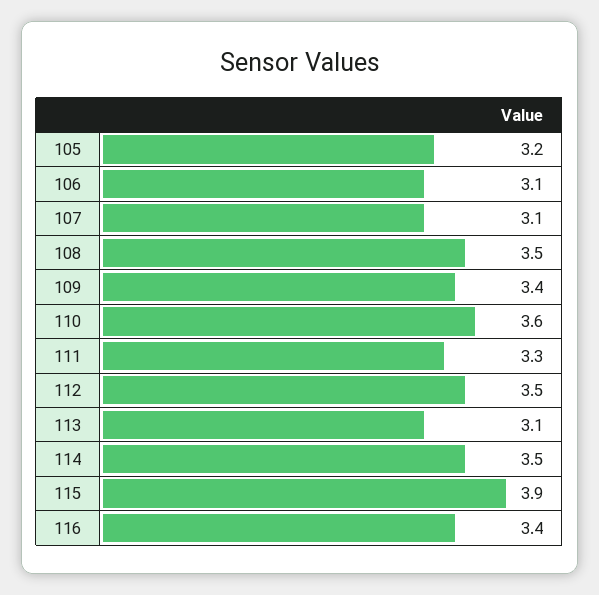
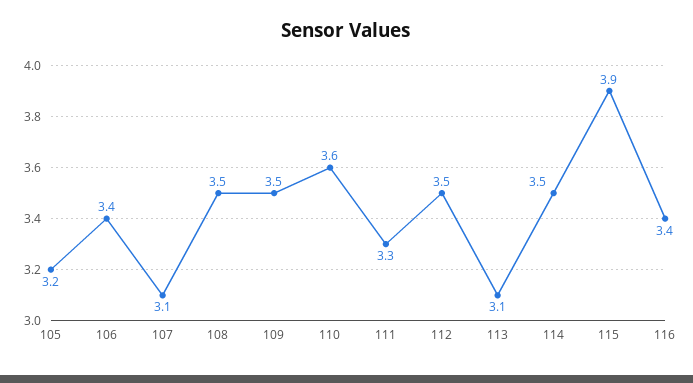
106: 3.1 -> 3.4
109: 3.4 -> 3.5

